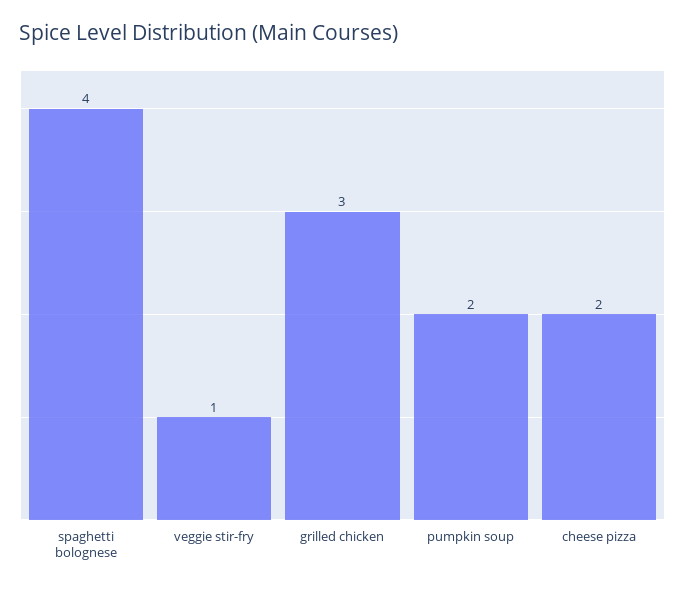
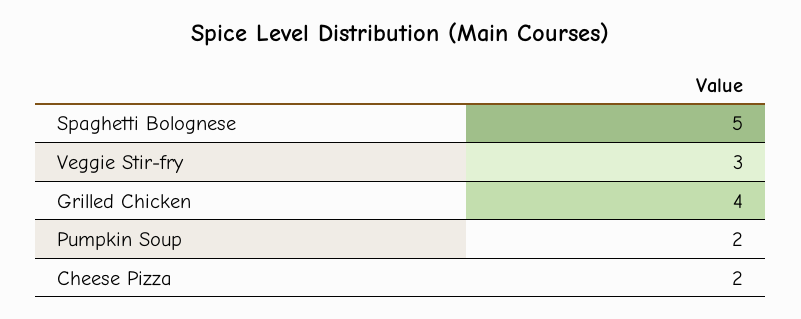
spaghetti bolognese: 4 -> 5
veggie stir-fry: 1 -> 3
grilled chicken: 3 -> 4

